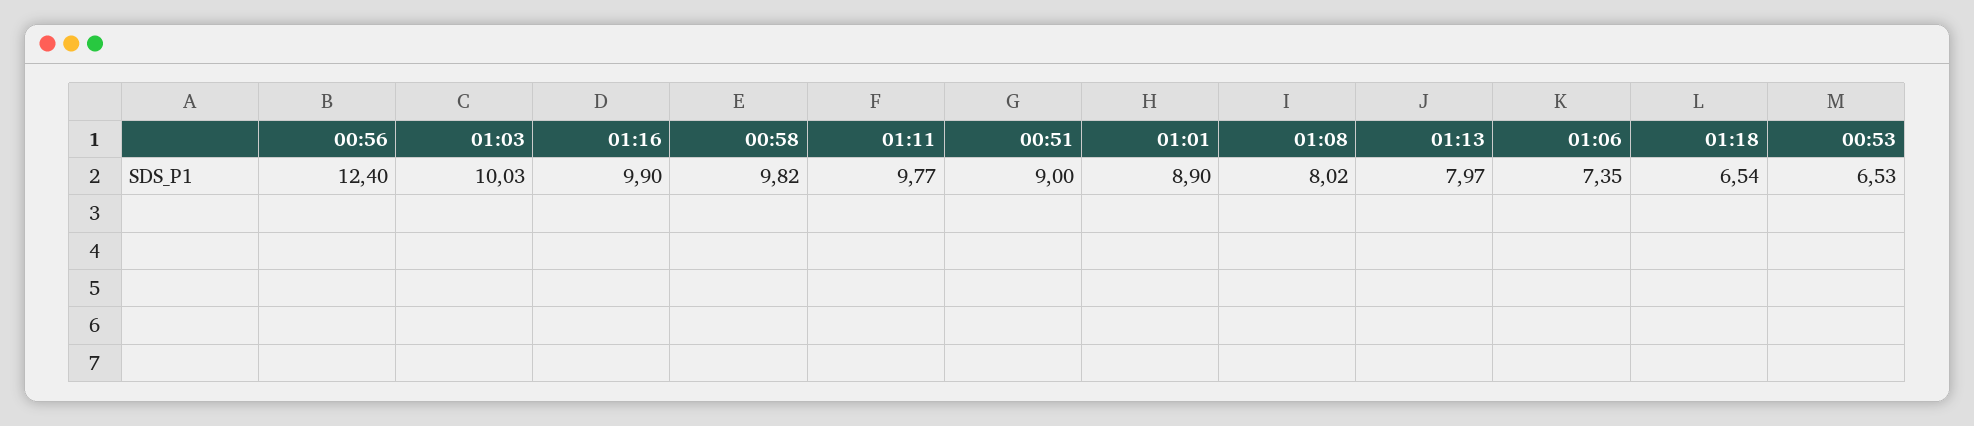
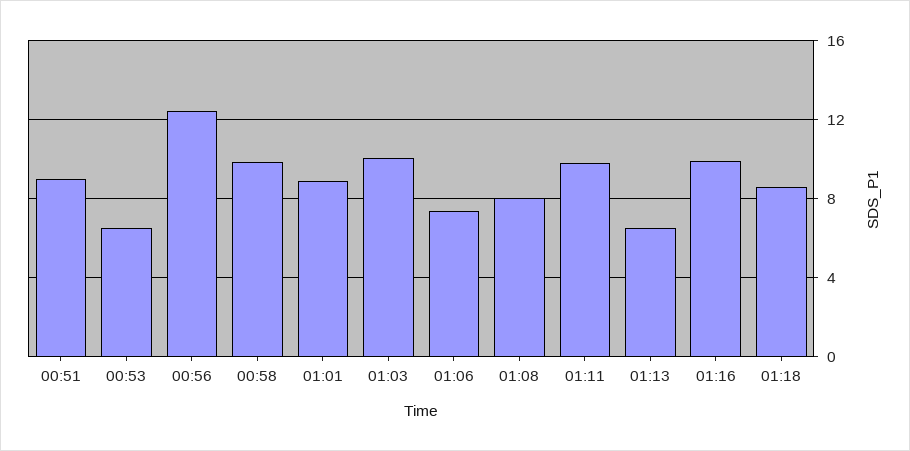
01:13: 7.97 -> 6.5
01:18: 6.54 -> 8.5

